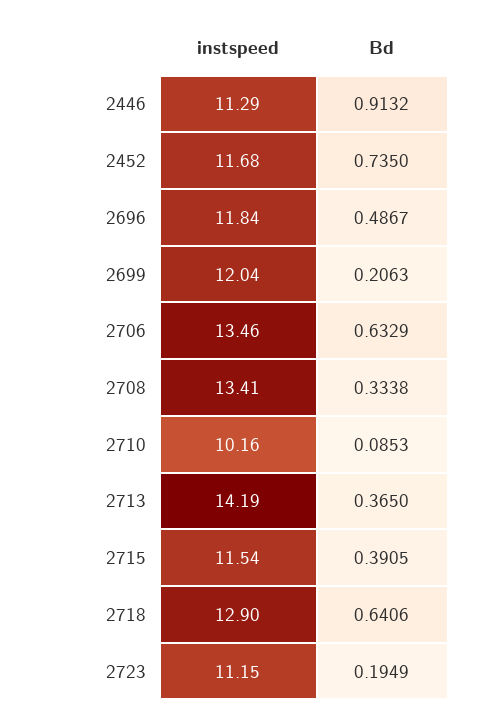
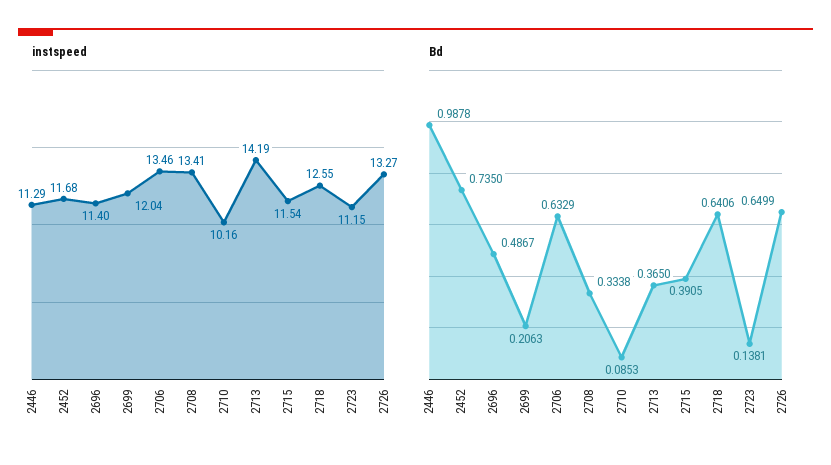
Bd, 2446: 0.9132 -> 0.9878
instspeed, 2696: 11.84 -> 11.4
instspeed, 2718: 12.9 -> 12.55
Bd, 2723: 0.1949 -> 0.1381
instspeed, 2726: none -> 13.27
Bd, 2726: none -> 0.6499

